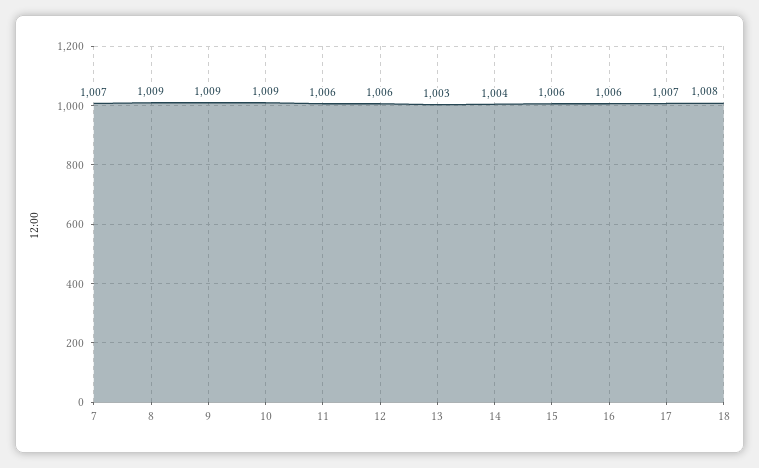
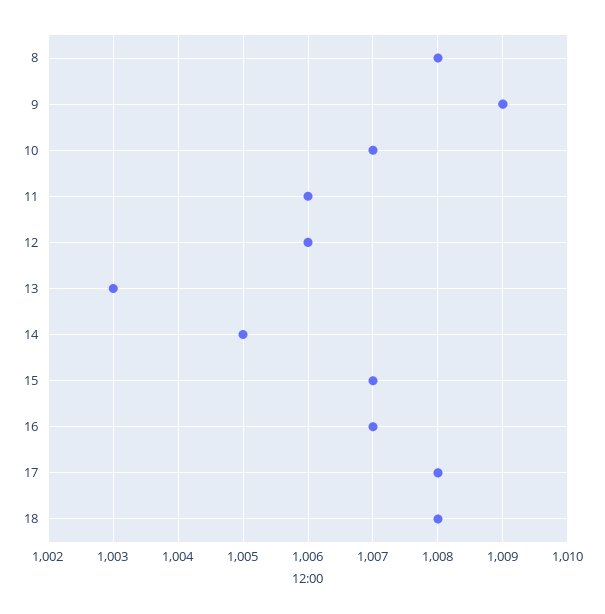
7: 1007 -> none
8: 1009 -> 1008
10: 1009 -> 1007
14: 1004 -> 1005
15: 1006 -> 1007
16: 1006 -> 1007
17: 1007 -> 1008

